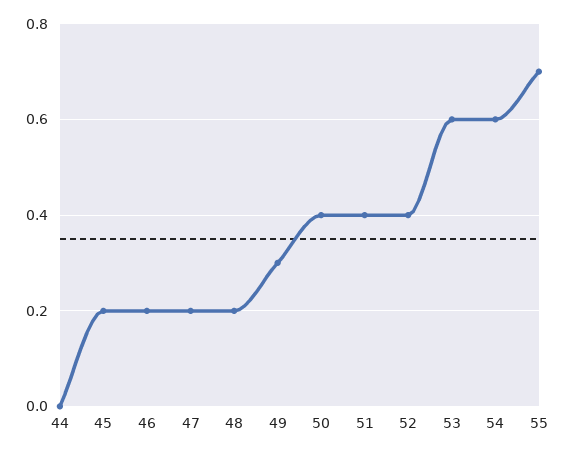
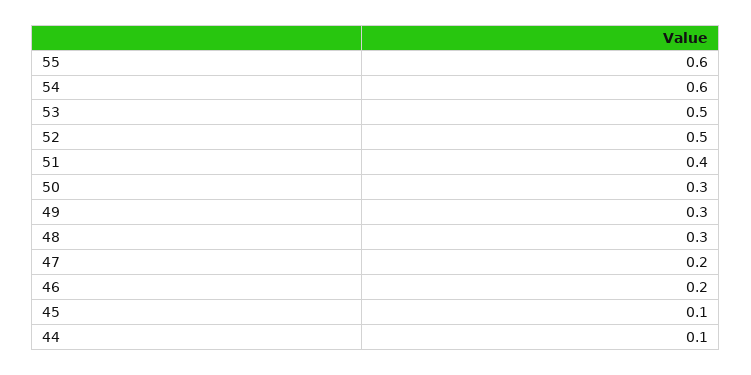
44: 0 -> 0.1
45: 0.2 -> 0.1
48: 0.2 -> 0.3
50: 0.4 -> 0.3
52: 0.4 -> 0.5
53: 0.6 -> 0.5
55: 0.7 -> 0.6

